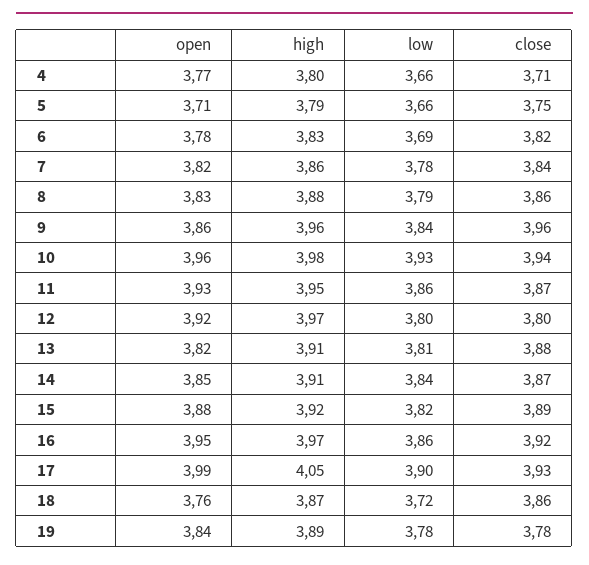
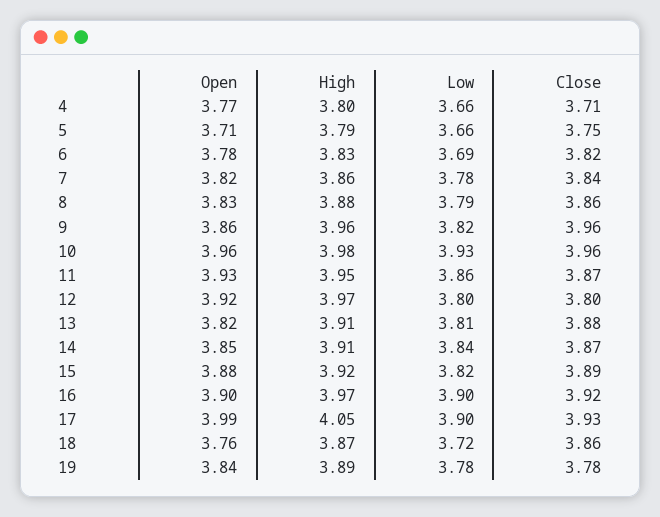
low, 9: 3.84 -> 3.82
close, 10: 3.94 -> 3.96
open, 16: 3.95 -> 3.9
low, 16: 3.86 -> 3.9

